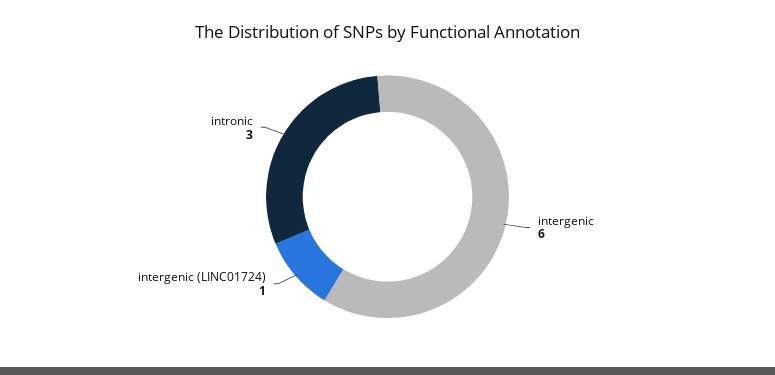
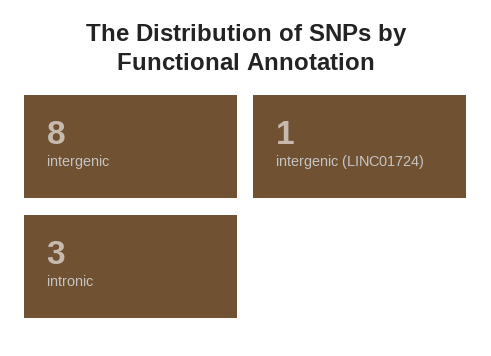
intergenic: 6 -> 8

